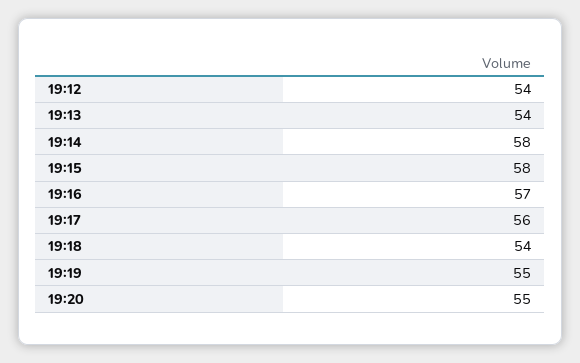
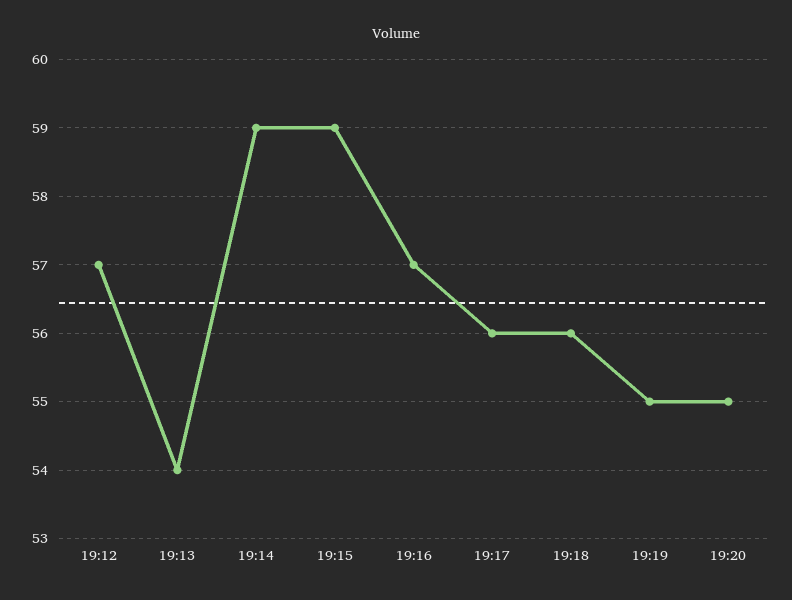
19:12: 54 -> 57
19:14: 58 -> 59
19:15: 58 -> 59
19:18: 54 -> 56

